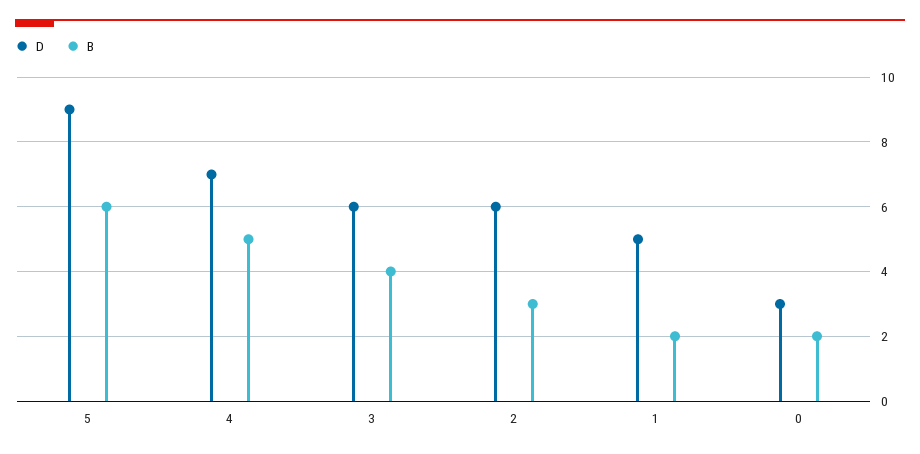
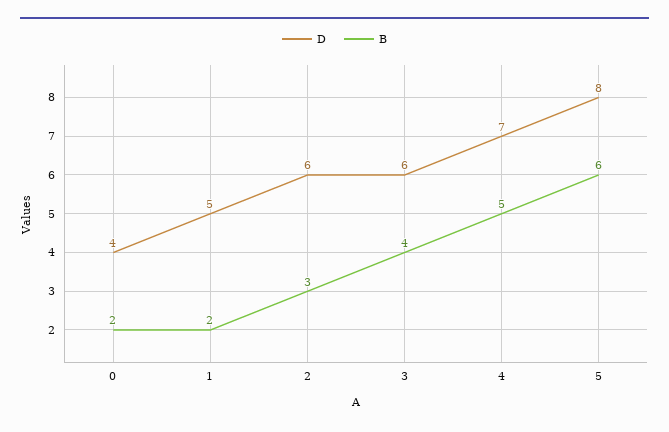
D, 5: 9 -> 8
D, 0: 3 -> 4

